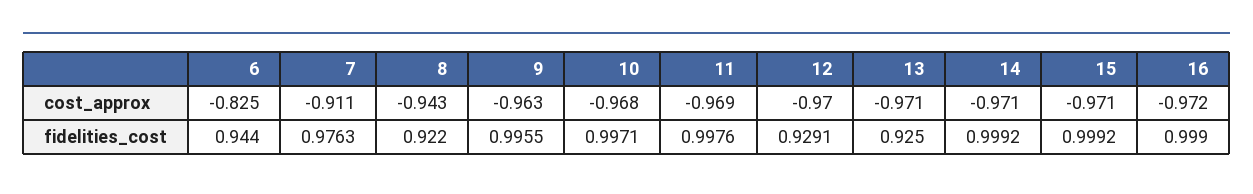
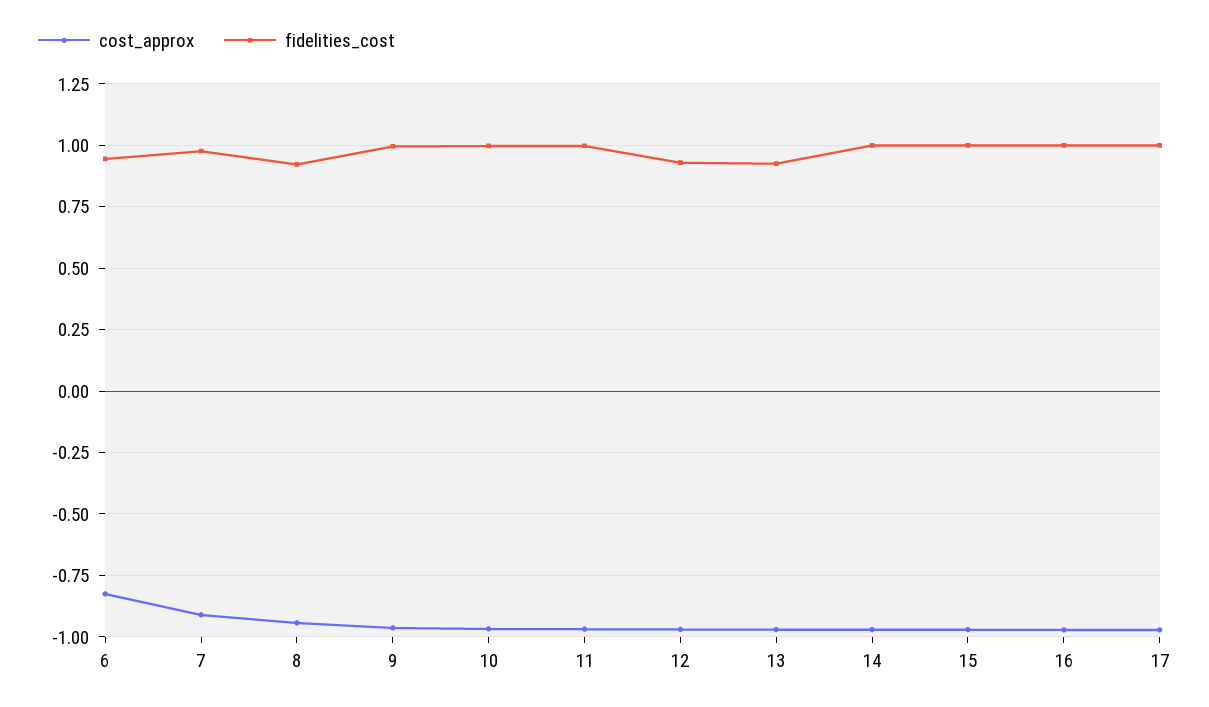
cost_approx, 17: none -> -0.975
fidelities_cost, 17: none -> 1

